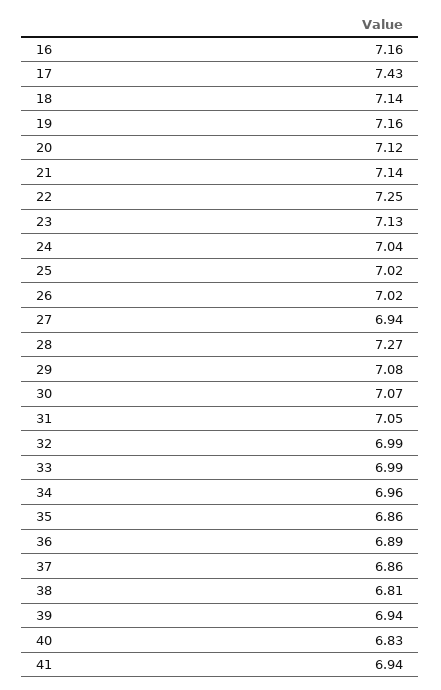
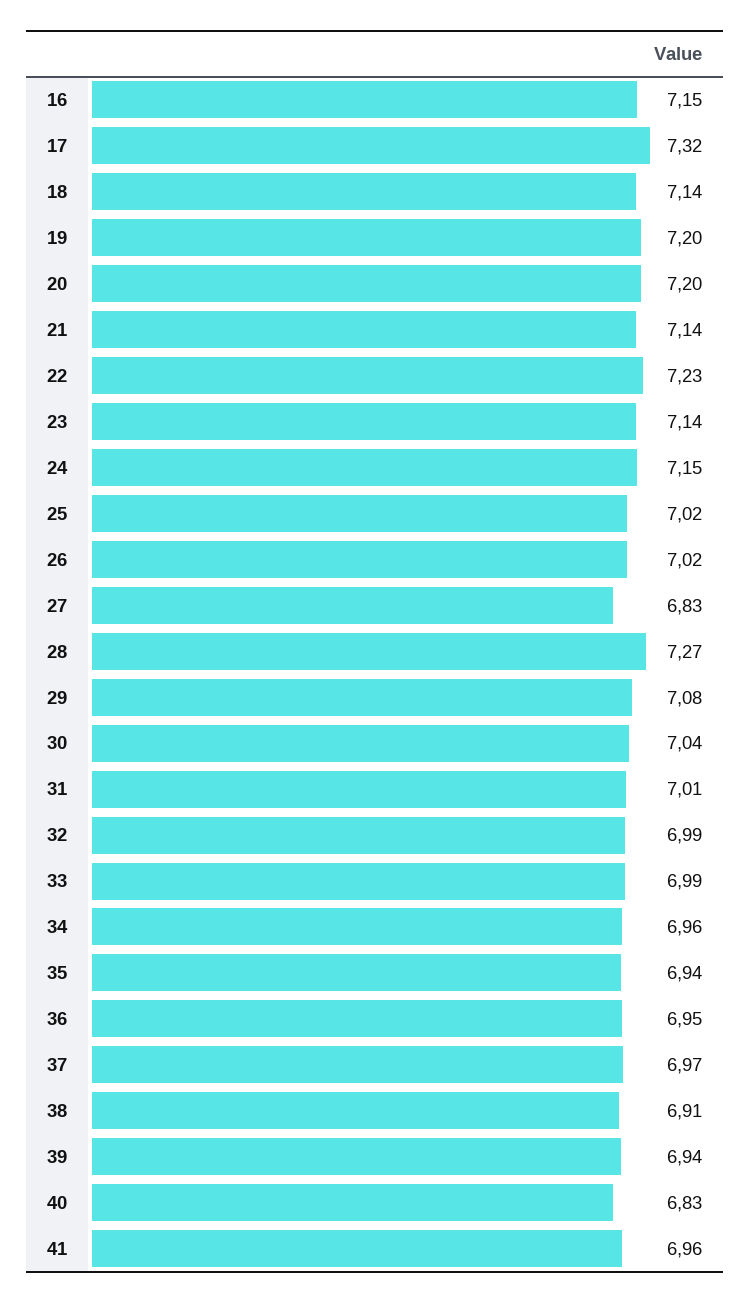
16: 7.16 -> 7.15
17: 7.43 -> 7.32
19: 7.16 -> 7.2
20: 7.12 -> 7.2
22: 7.25 -> 7.23
23: 7.13 -> 7.14
24: 7.04 -> 7.15
27: 6.94 -> 6.83
30: 7.07 -> 7.04
31: 7.05 -> 7.01
35: 6.86 -> 6.94
36: 6.89 -> 6.95
37: 6.86 -> 6.97
38: 6.81 -> 6.91
41: 6.94 -> 6.96

